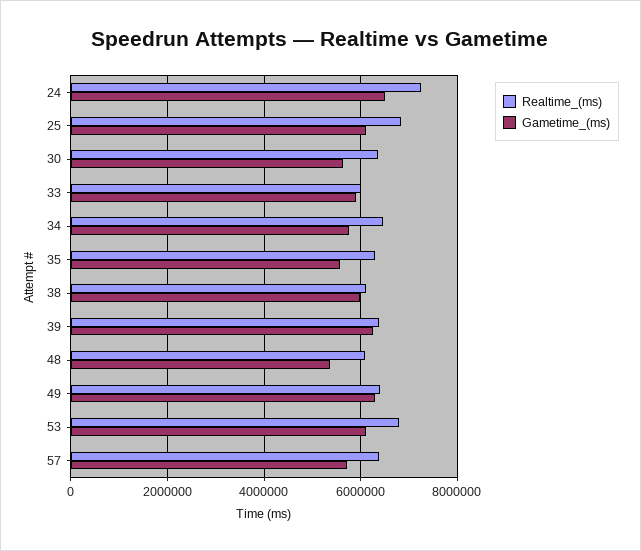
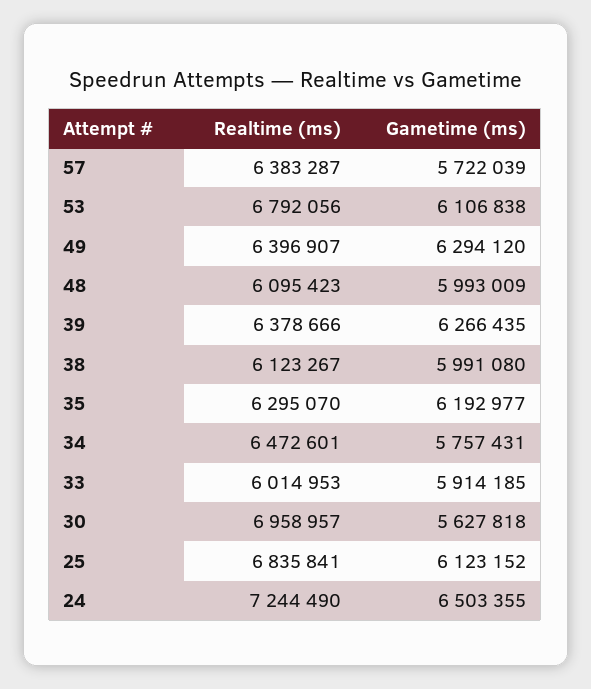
Realtime_(ms), 30: 6400000 -> 6958957
Gametime_(ms), 35: 5600000 -> 6192977
Gametime_(ms), 48: 5400000 -> 5993009

